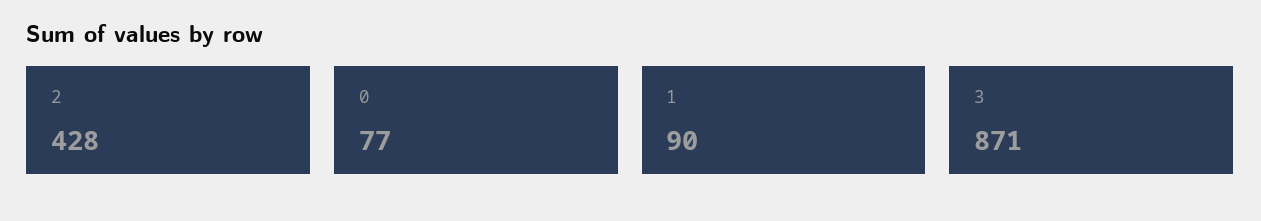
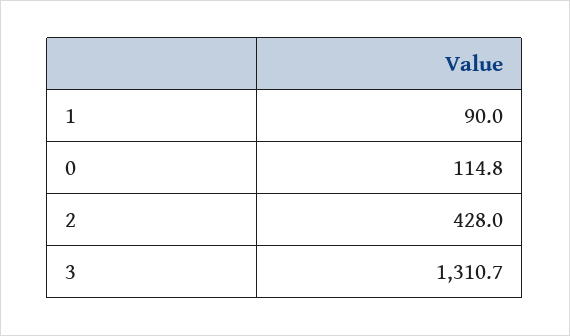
0: 77 -> 114.8
3: 871 -> 1310.7

